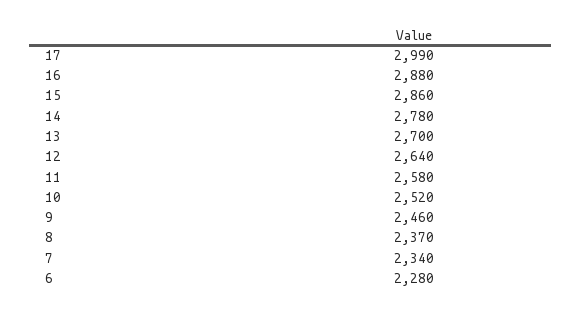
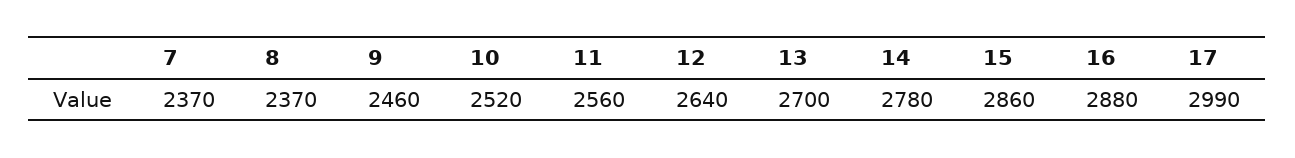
11: 2580 -> 2560
7: 2340 -> 2370
6: 2280 -> none

